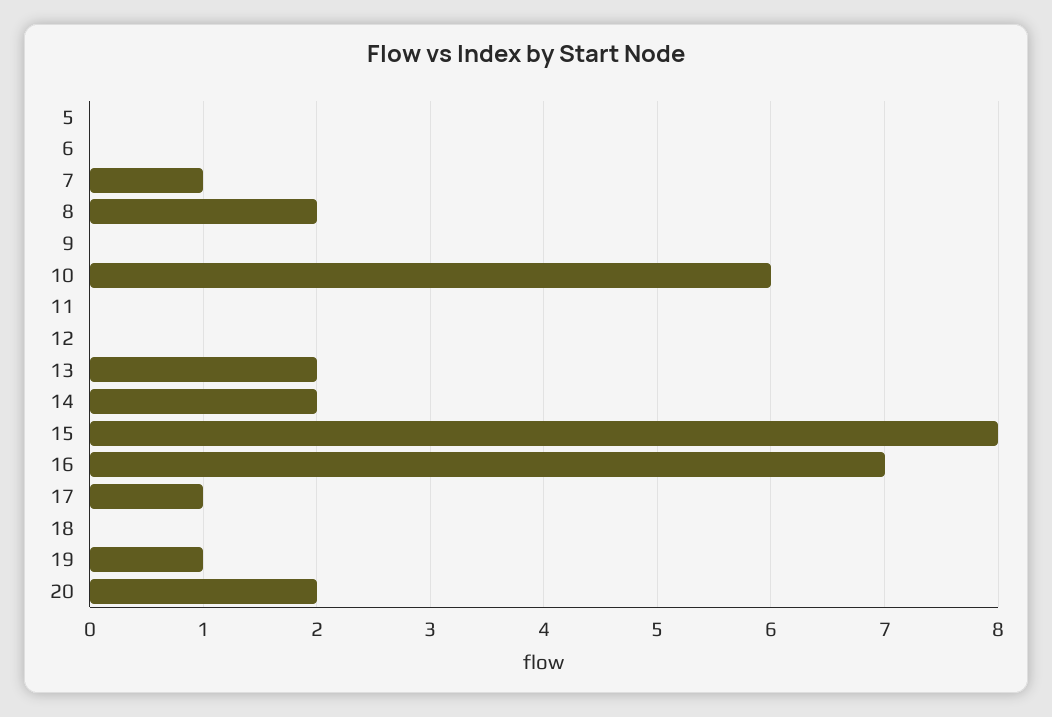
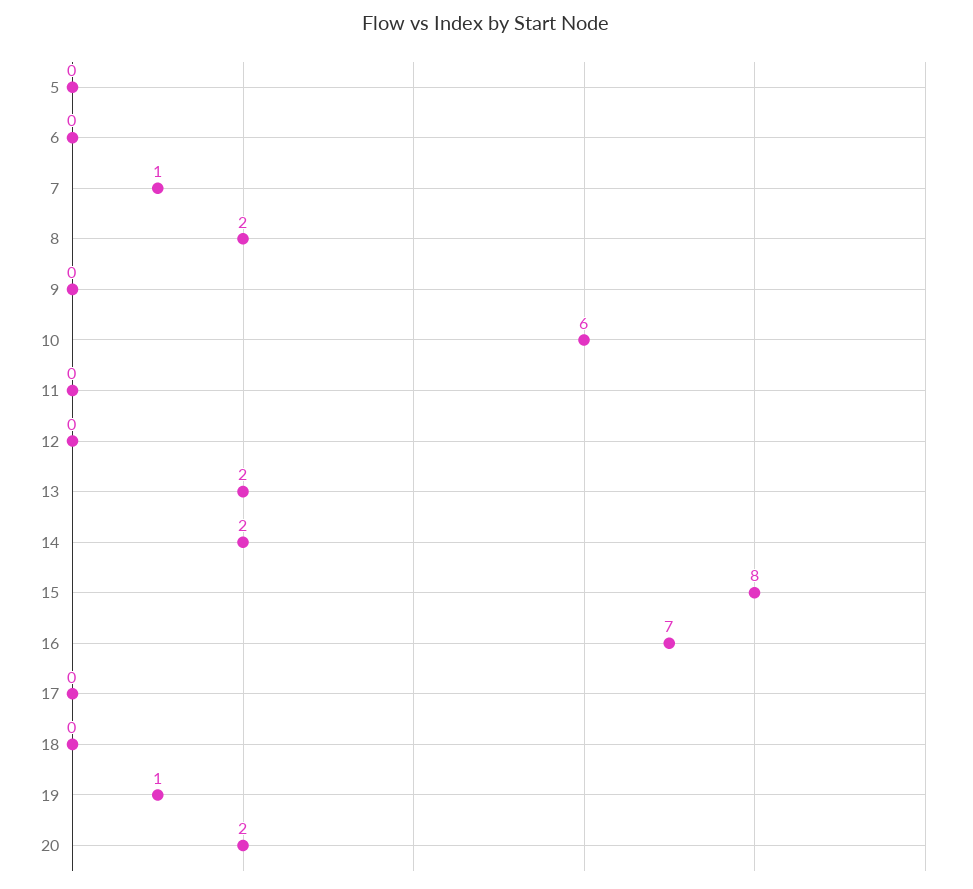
17: 1 -> 0

